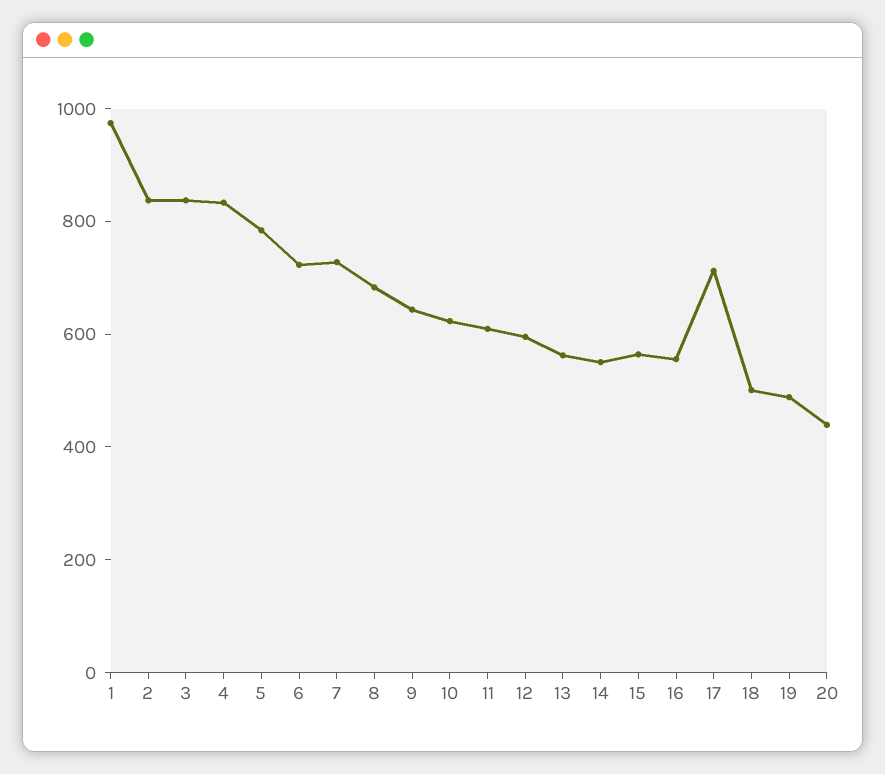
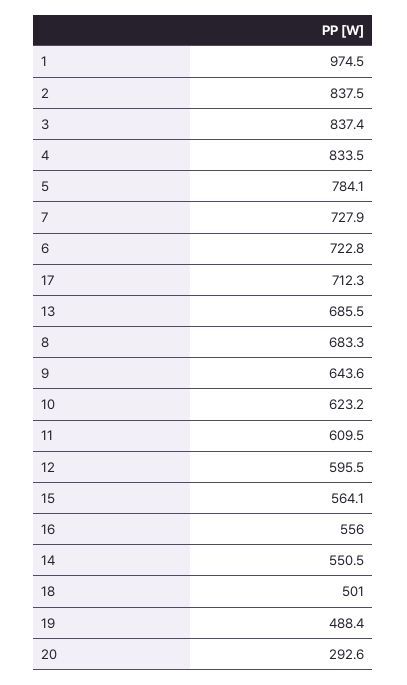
13: 550 -> 685.5
20: 450 -> 292.6

